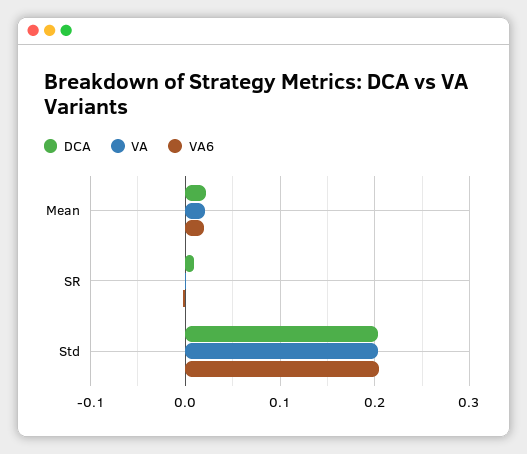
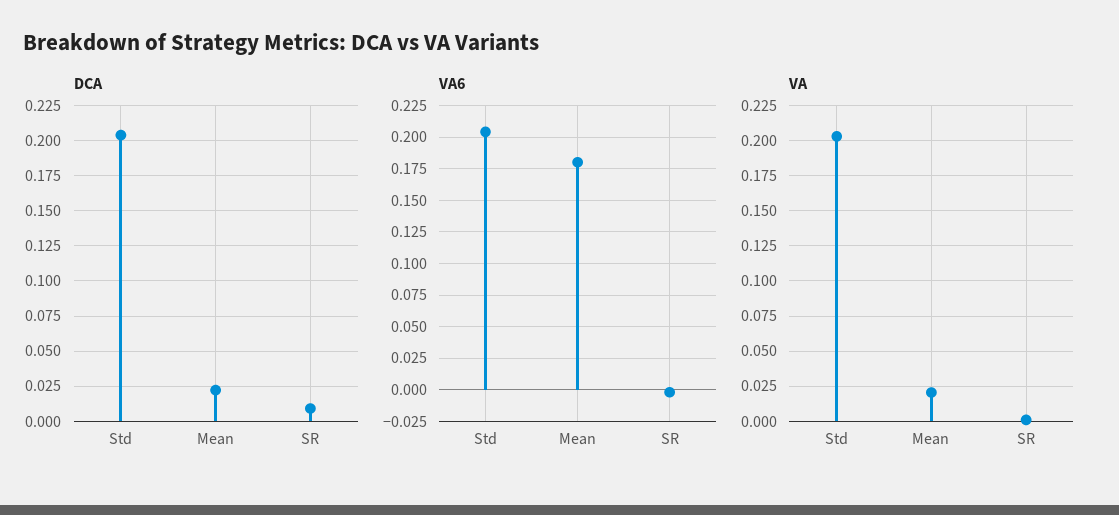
VA6, Mean: 0.02 -> 0.18

